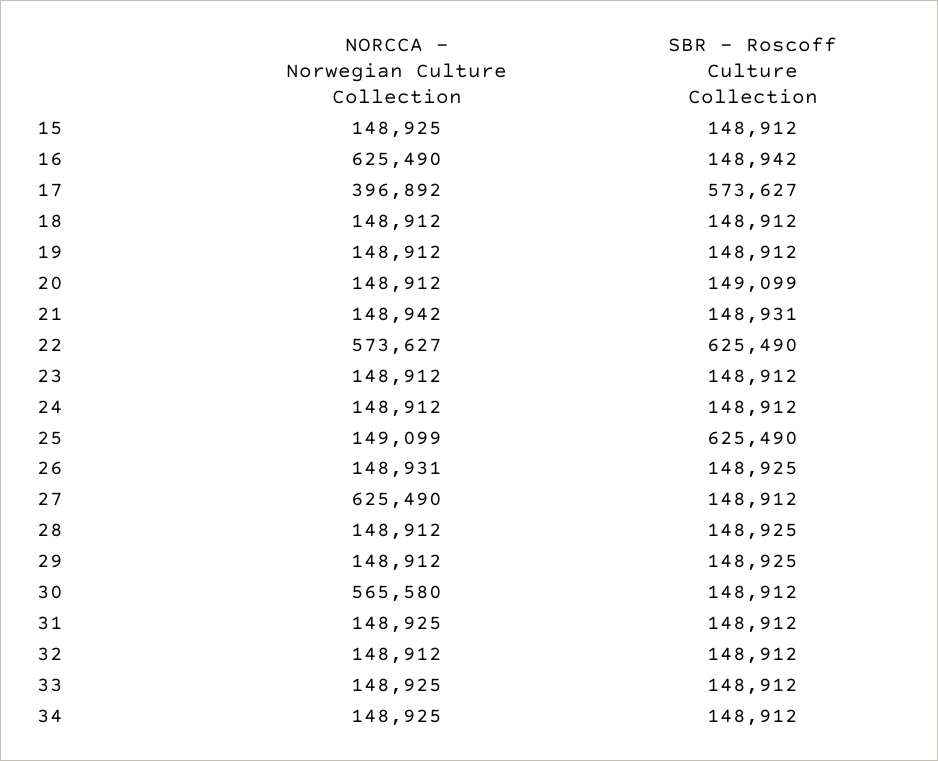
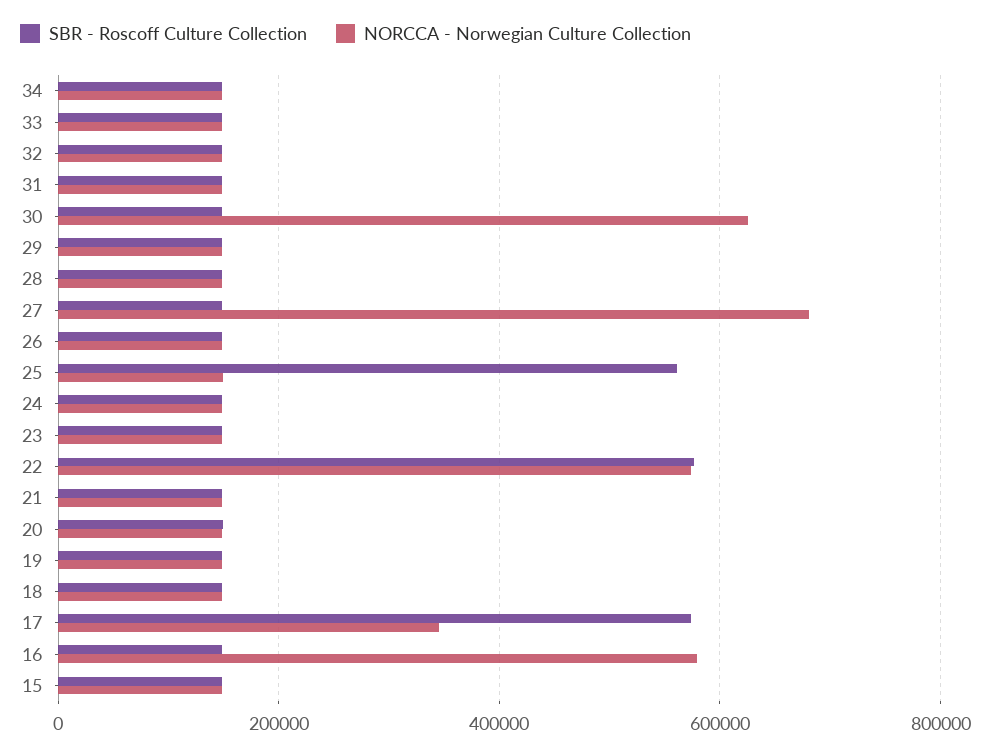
NORCCA - Norwegian Culture Collection, 16: 625490 -> 580000
NORCCA - Norwegian Culture Collection, 17: 396892 -> 340000
SBR - Roscoff Culture Collection, 22: 625490 -> 580000
SBR - Roscoff Culture Collection, 25: 625490 -> 560000
NORCCA - Norwegian Culture Collection, 27: 625490 -> 680000
NORCCA - Norwegian Culture Collection, 30: 565580 -> 620000

